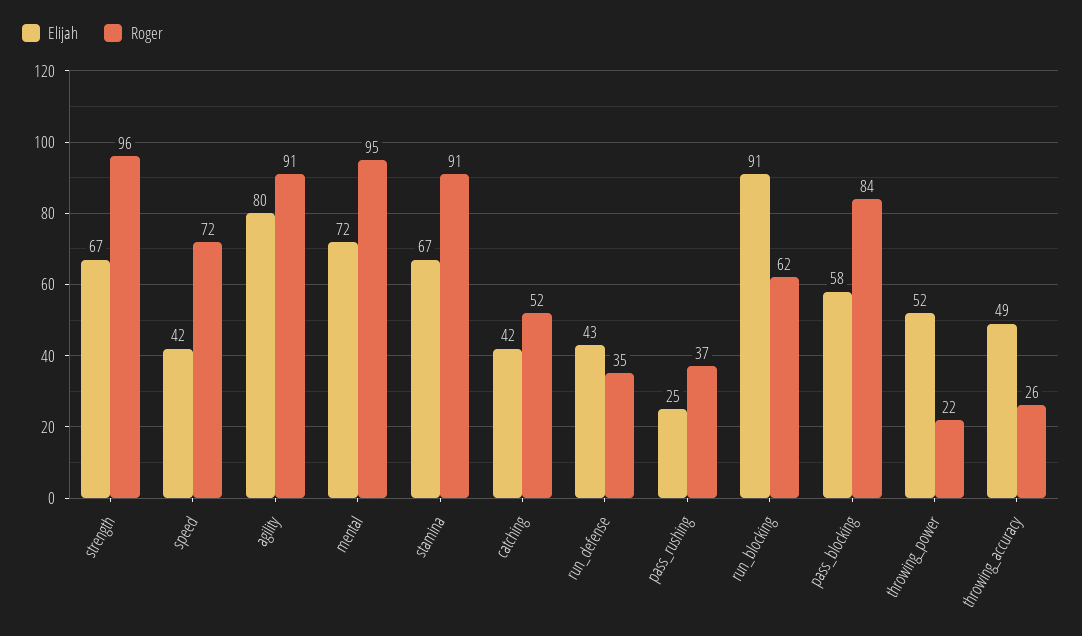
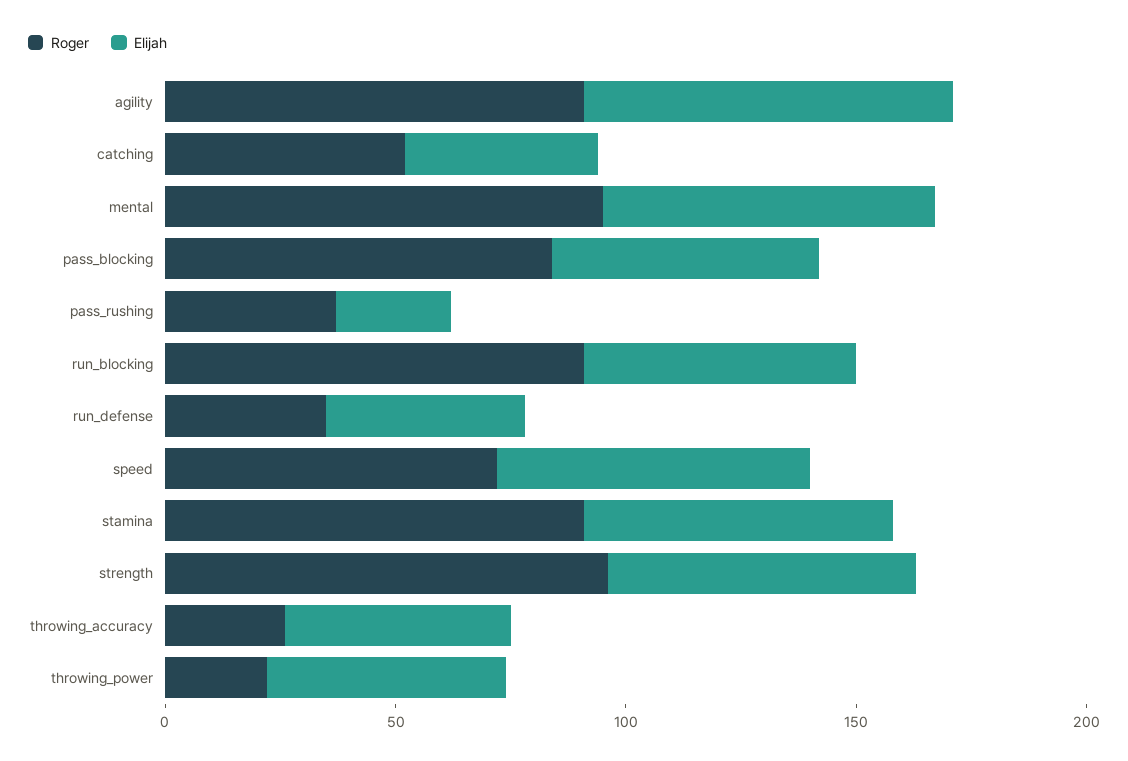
Elijah, speed: 42 -> 70
Elijah, run_blocking: 91 -> 60
Roger, run_blocking: 62 -> 90

